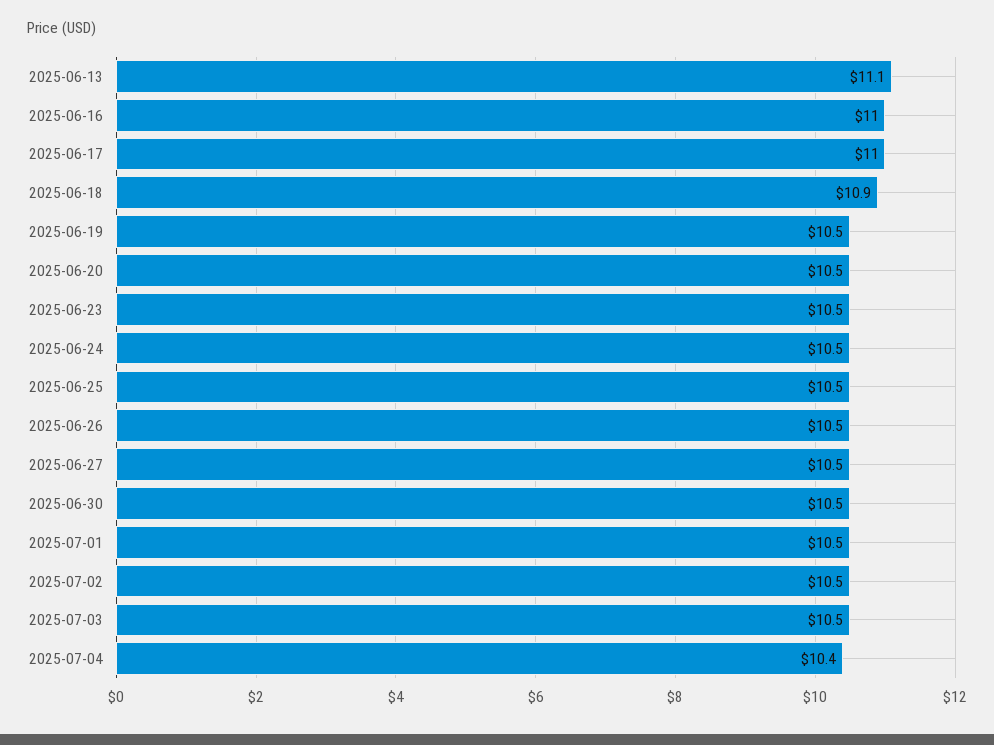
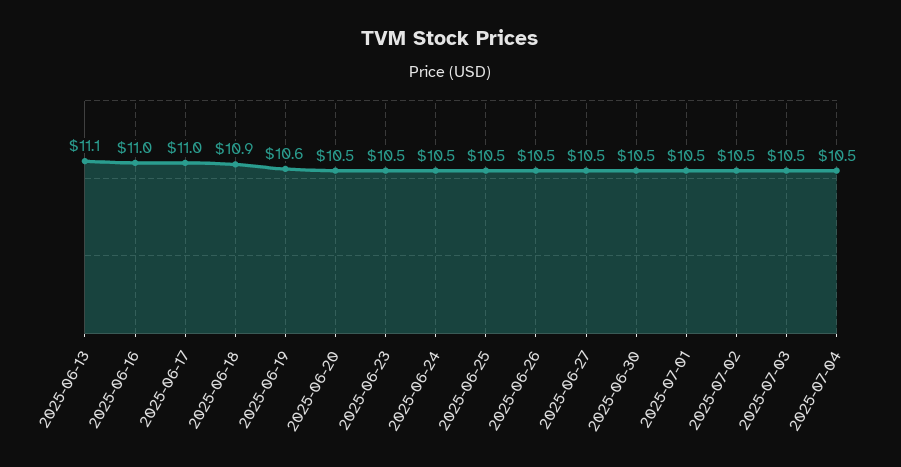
2025-06-19: 10.5 -> 10.6
2025-07-04: 10.4 -> 10.5

